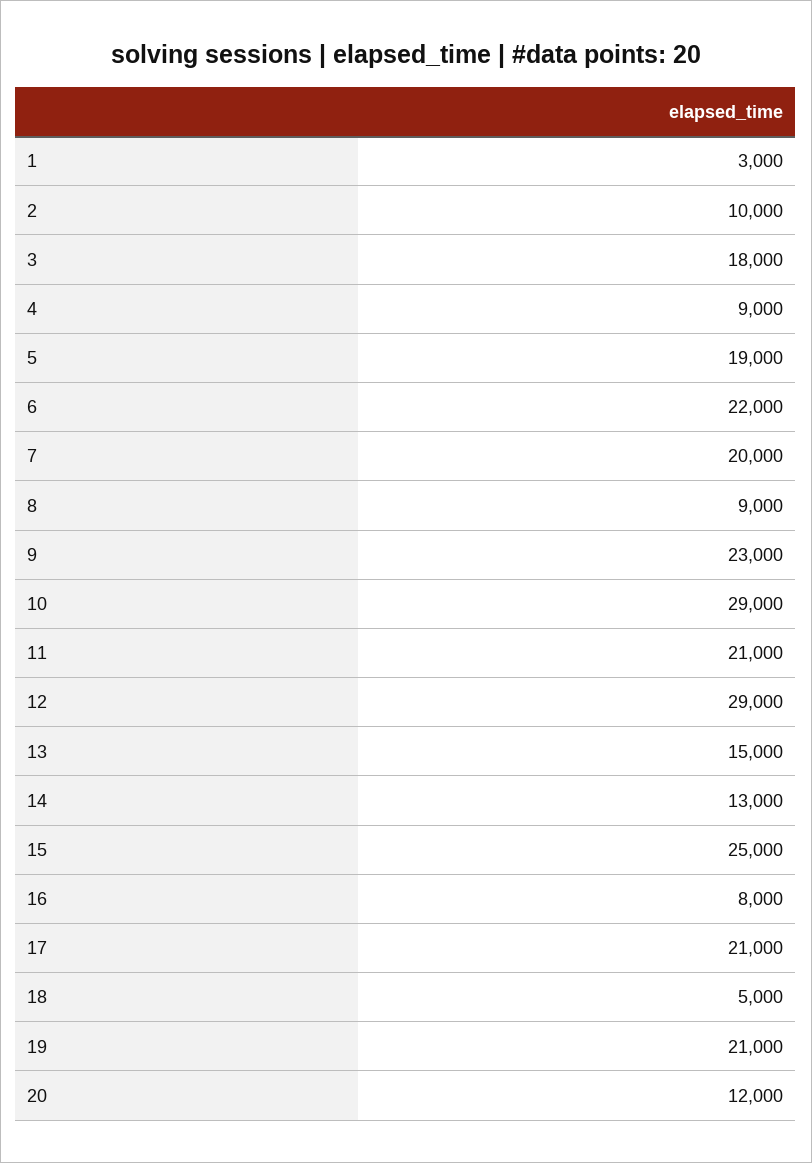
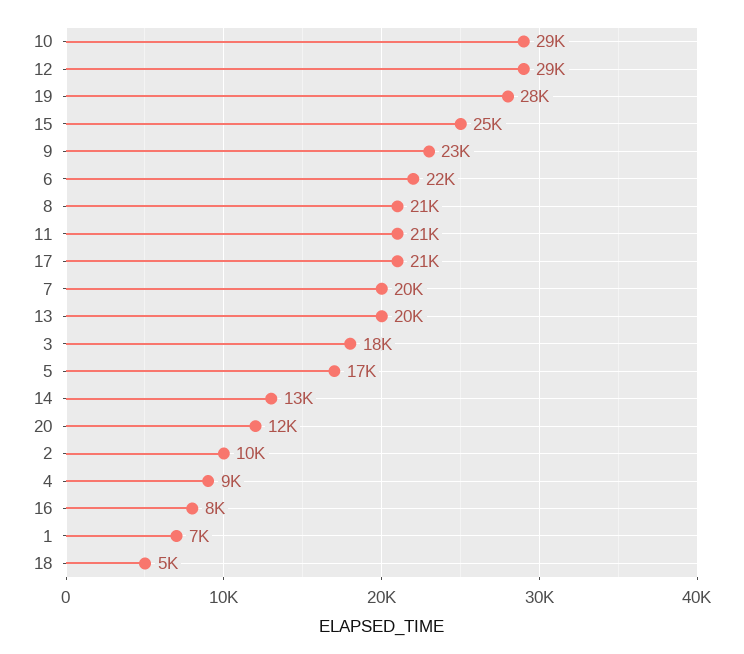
1: 3000 -> 7000
5: 19000 -> 17000
8: 9000 -> 21000
13: 15000 -> 20000
19: 21000 -> 28000

